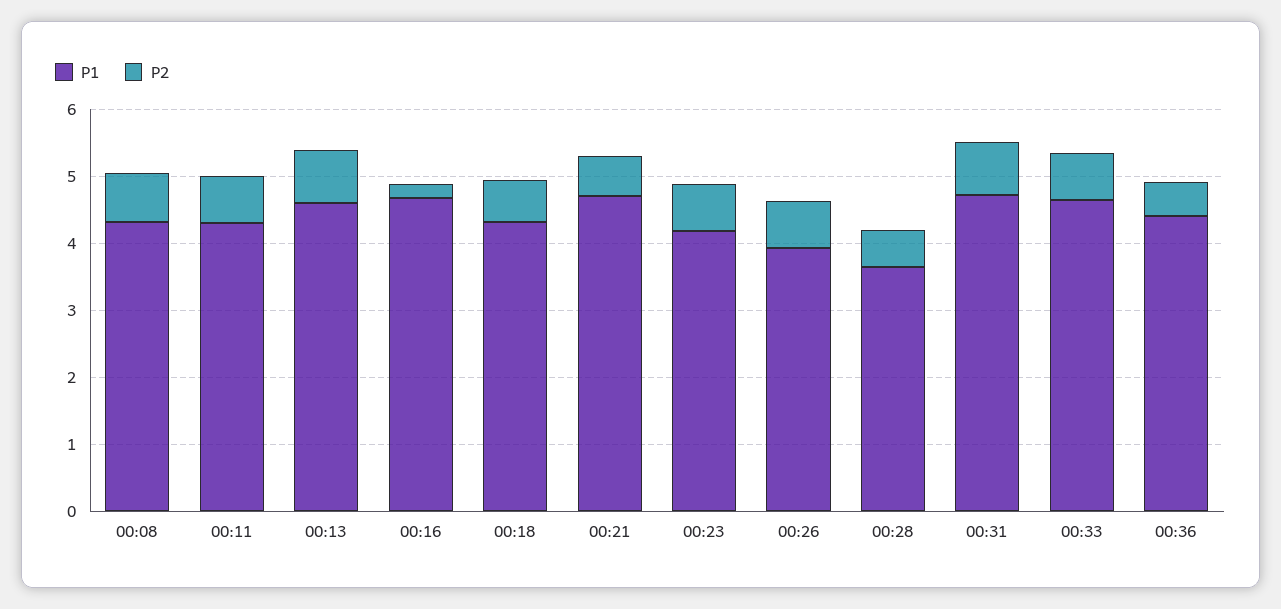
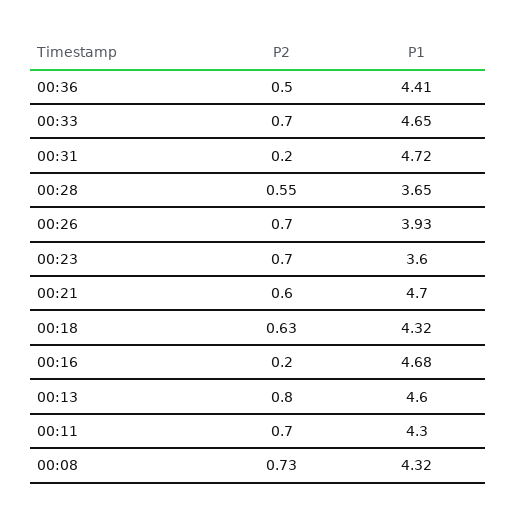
P1, 00:23: 4.2 -> 3.6
P2, 00:31: 0.8 -> 0.2

